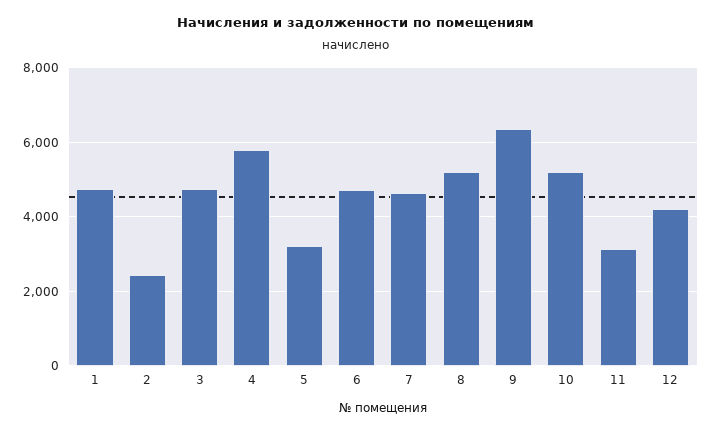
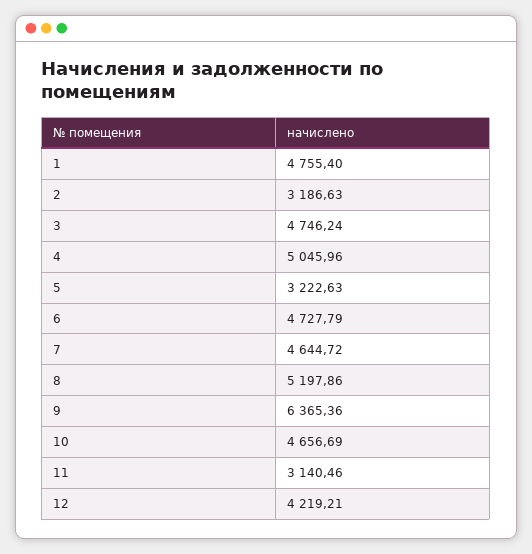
2: 2400 -> 3186.63
4: 5800 -> 5045.96
10: 5200 -> 4656.69

